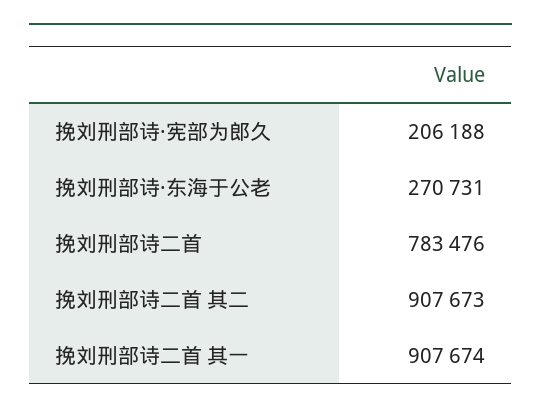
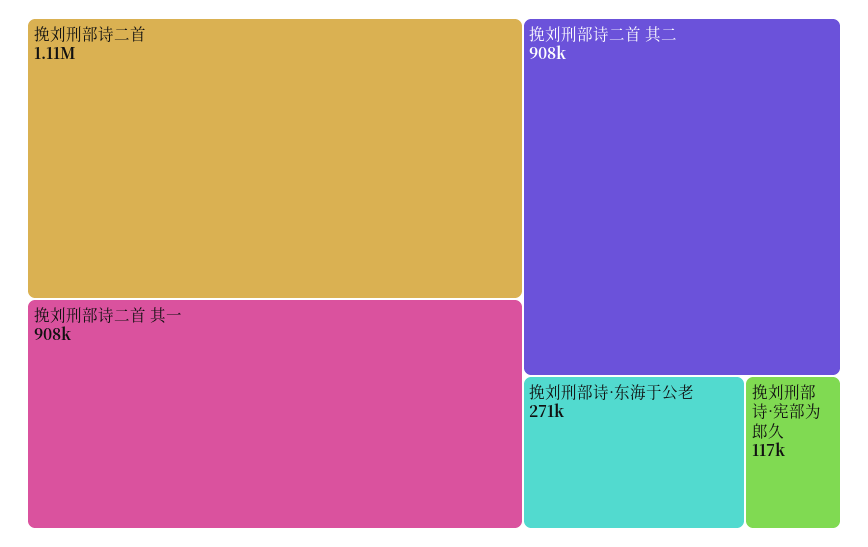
挽刘刑部诗·宪部为郎久: 206188 -> 117000
挽刘刑部诗二首: 783476 -> 1110000

